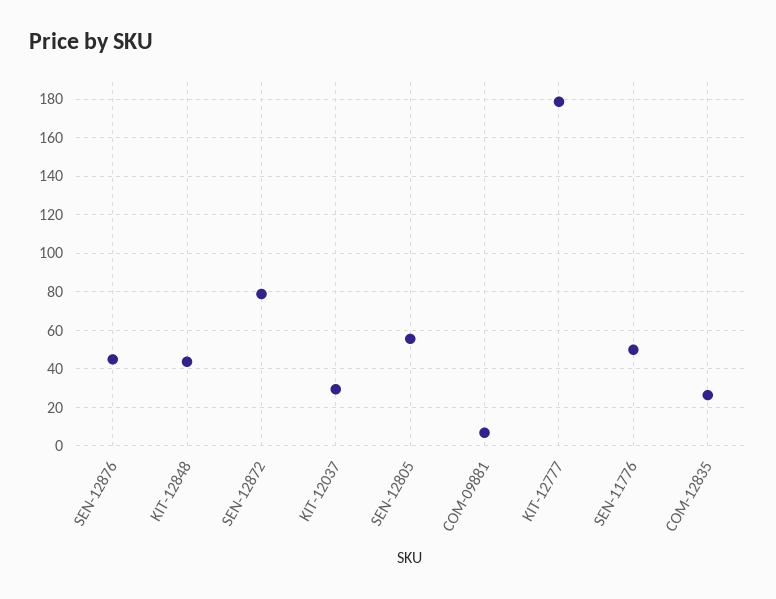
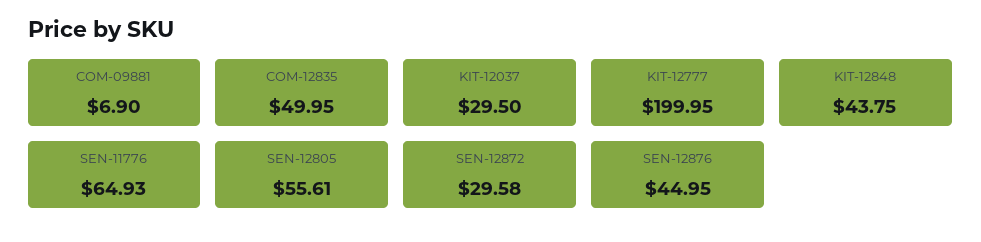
SEN-12872: 80 -> 29.58
KIT-12777: 180 -> 199.95
SEN-11776: 50 -> 64.93
COM-12835: 25 -> 49.95

